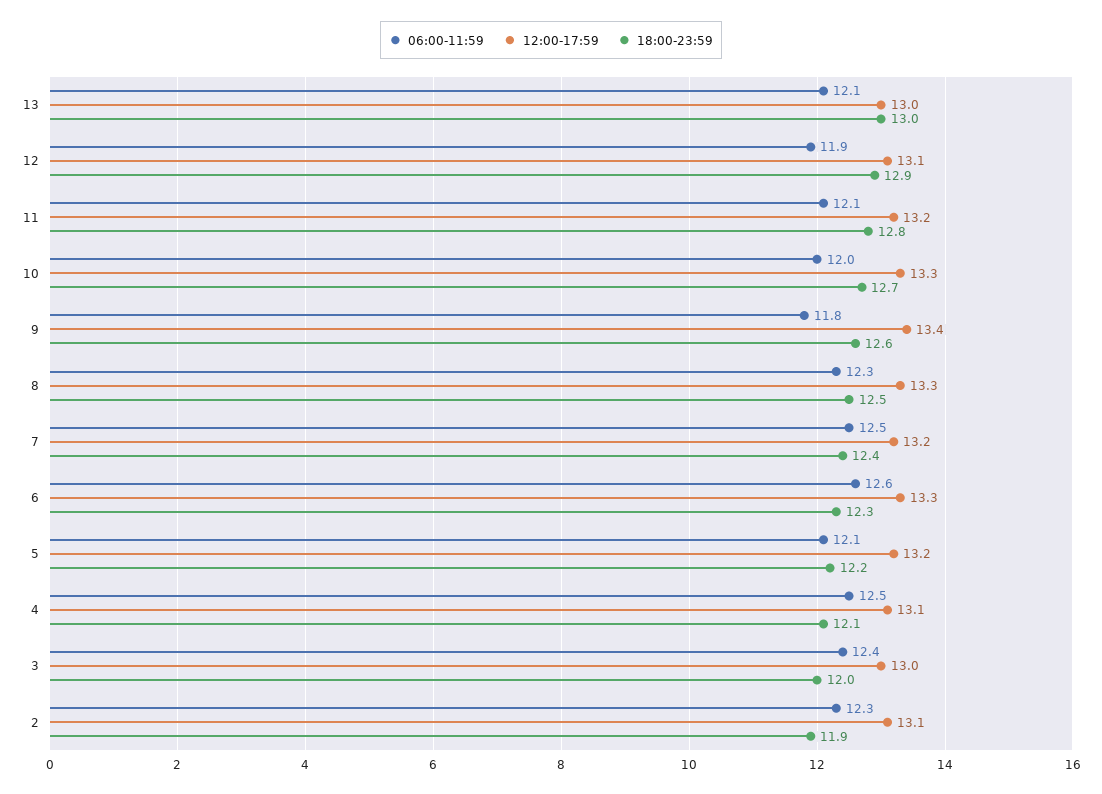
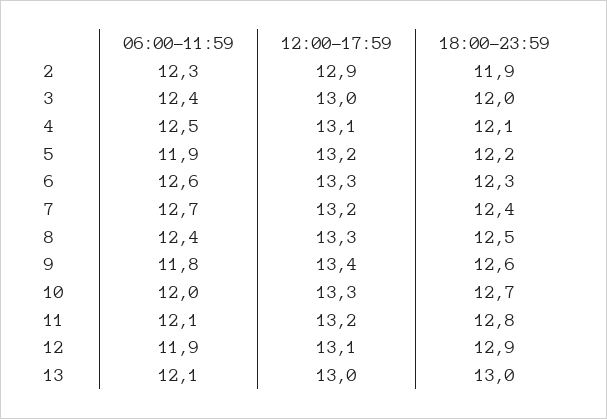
06:00-11:59, 8: 12.3 -> 12.4
06:00-11:59, 7: 12.5 -> 12.7
06:00-11:59, 5: 12.1 -> 11.9
12:00-17:59, 2: 13.1 -> 12.9

